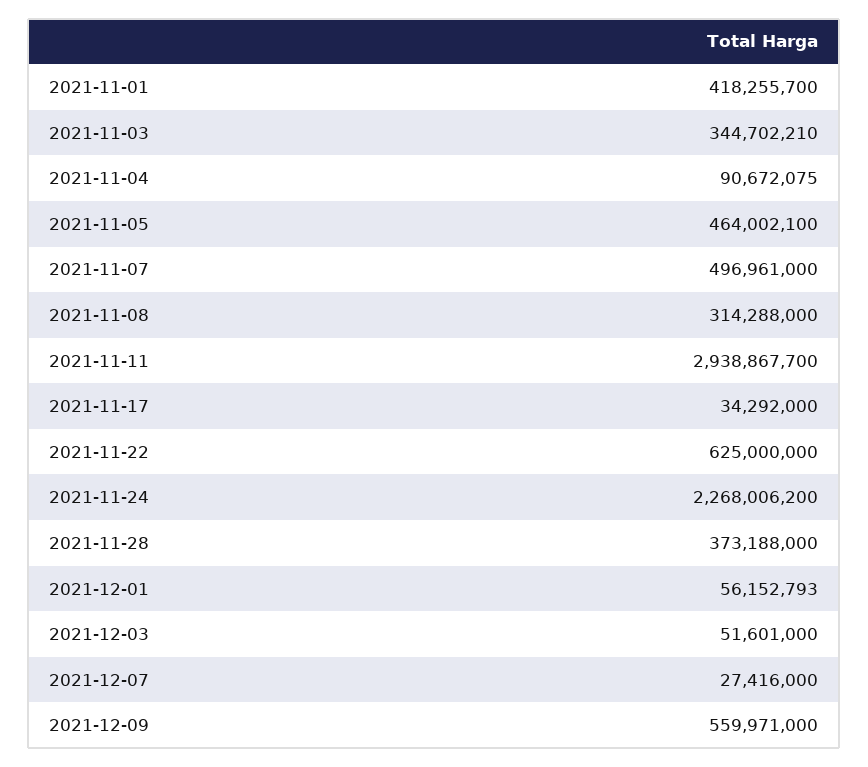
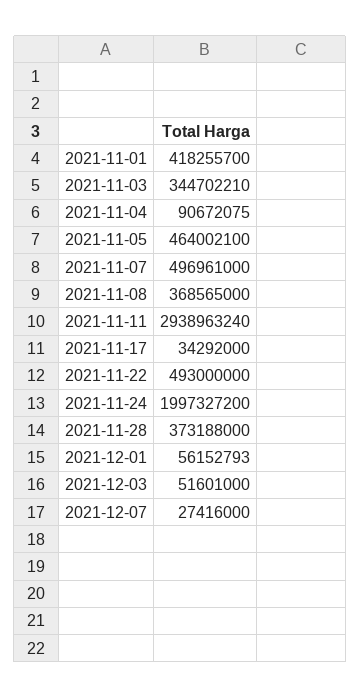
2021-11-08: 314288000 -> 368565000
2021-11-11: 2938867700 -> 2938963240
2021-11-22: 625000000 -> 493000000
2021-11-24: 2268006200 -> 1997327200
2021-12-09: 559971000 -> none

